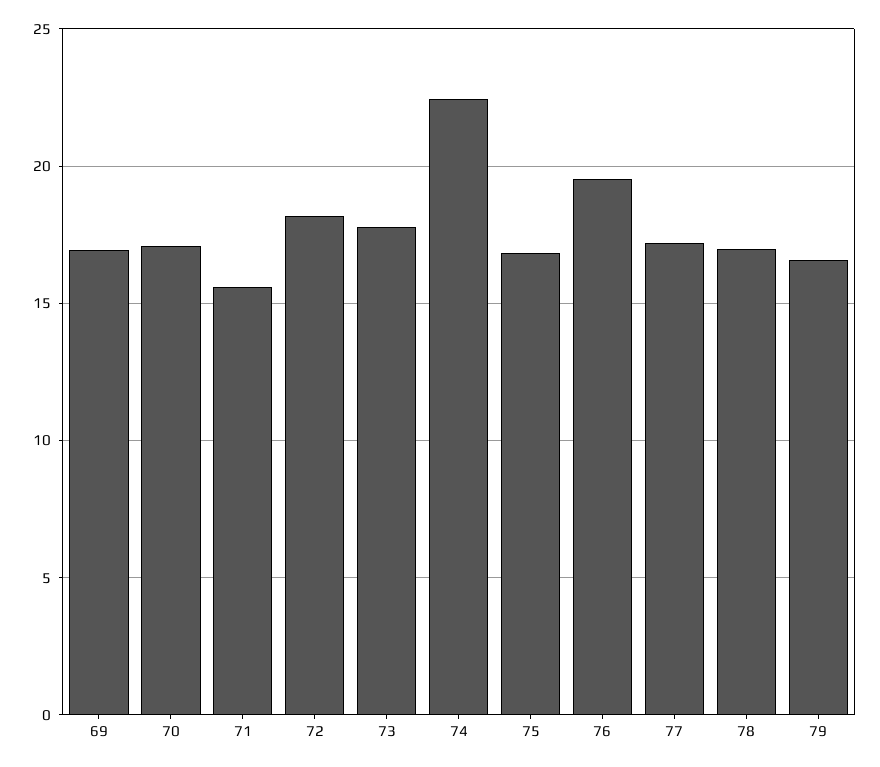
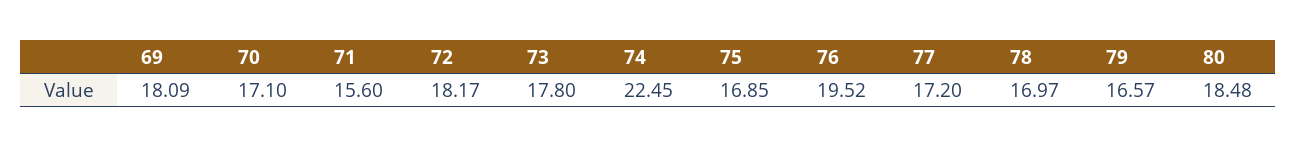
69: 17 -> 18.09
80: none -> 18.48

